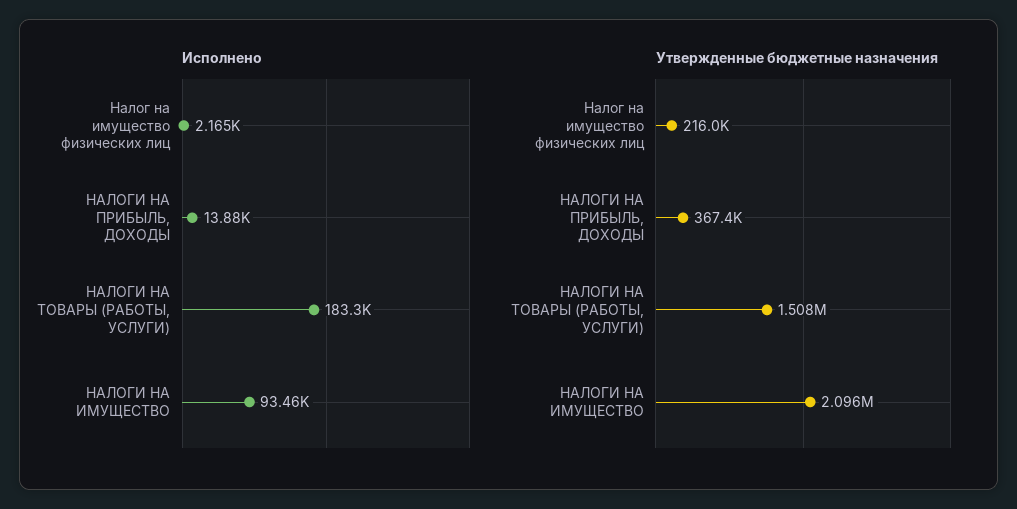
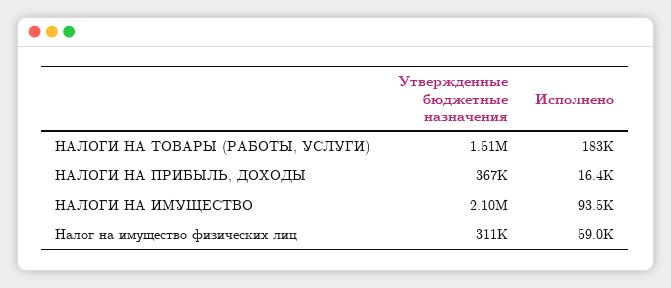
Исполнено, Налог на имущество физических лиц: 2165 -> 59000
Исполнено, НАЛОГИ НА ПРИБЫЛЬ, ДОХОДЫ: 13880 -> 16400
Утвержденные бюджетные назначения, Налог на имущество физических лиц: 216000 -> 311000

